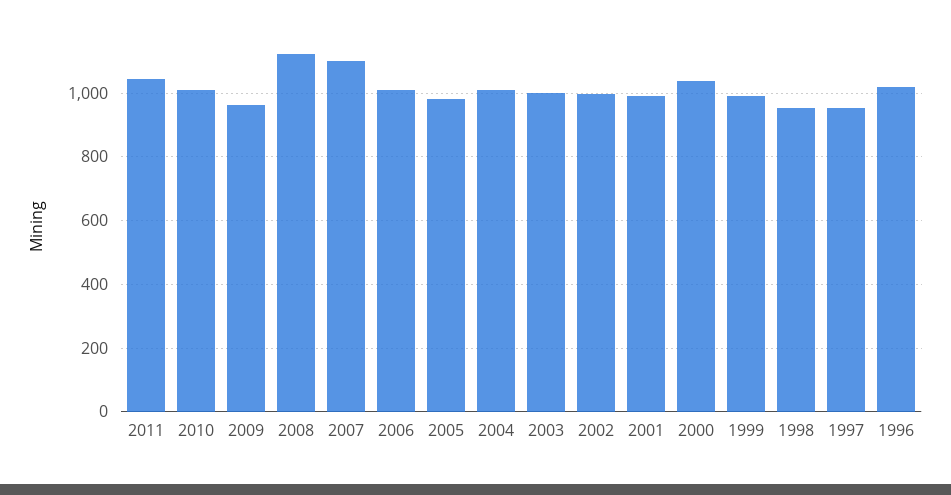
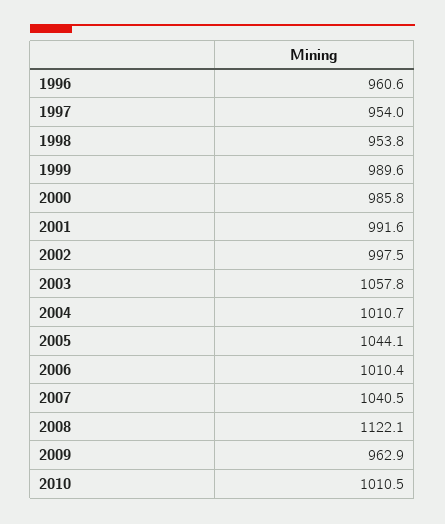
2011: 1040 -> none
2007: 1100 -> 1040.5
2005: 980 -> 1044.1
2003: 1000 -> 1057.8
2000: 1040 -> 985.8
1996: 1020 -> 960.6

